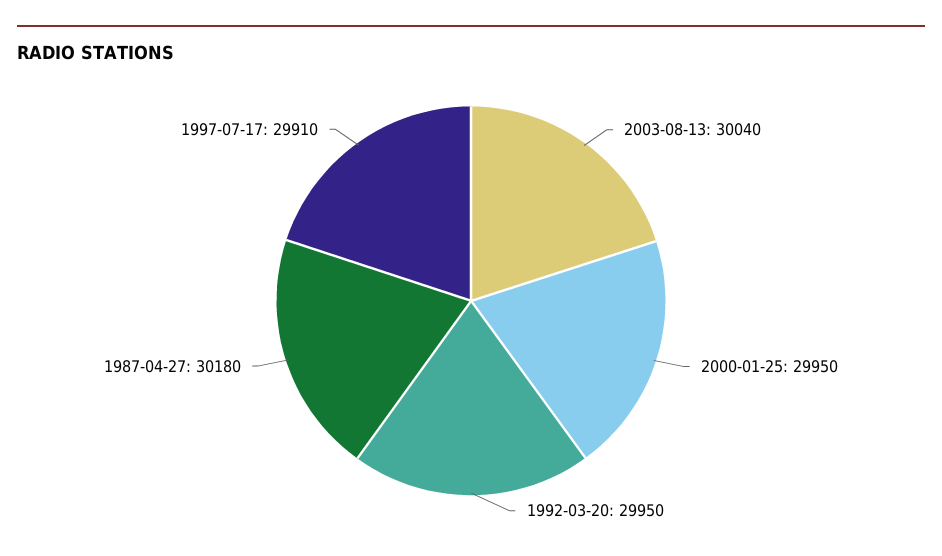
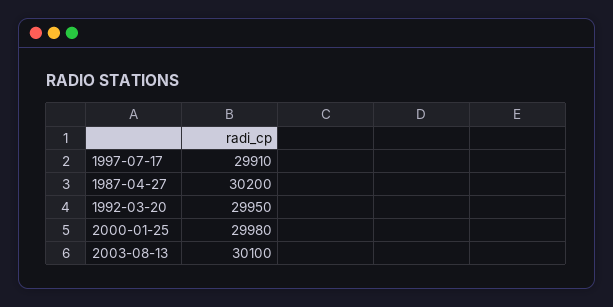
2003-08-13: 30040 -> 30100
2000-01-25: 29950 -> 29980
1987-04-27: 30180 -> 30200

